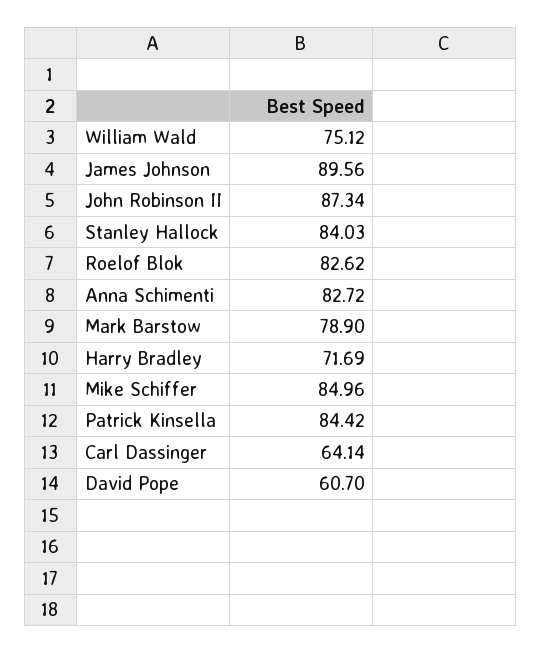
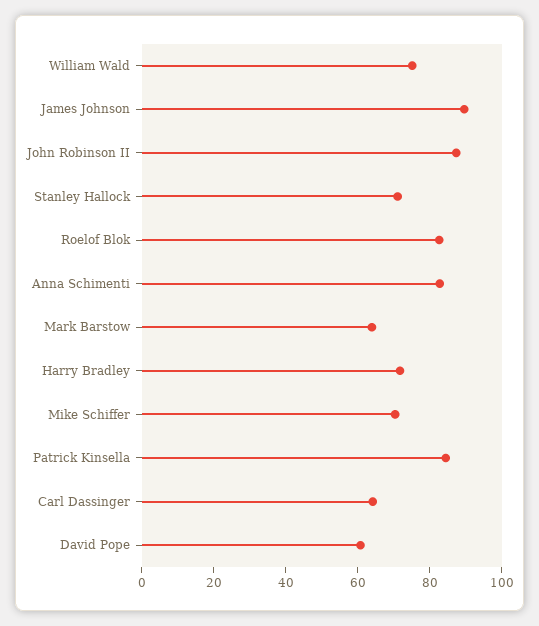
Stanley Hallock: 84.03 -> 70
Mark Barstow: 78.9 -> 65
Mike Schiffer: 84.96 -> 70

